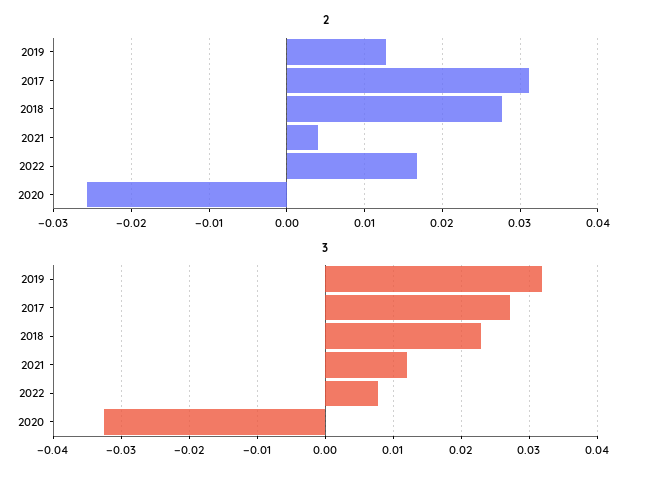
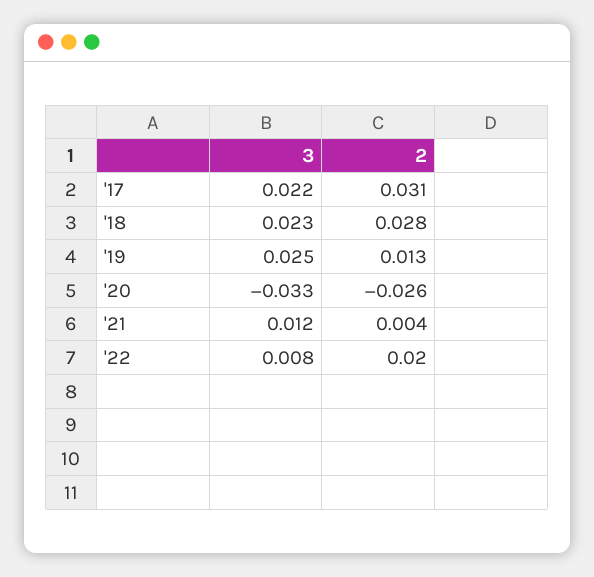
2, 2022: 0.017 -> 0.02
3, 2019: 0.032 -> 0.025
3, 2017: 0.027 -> 0.022

